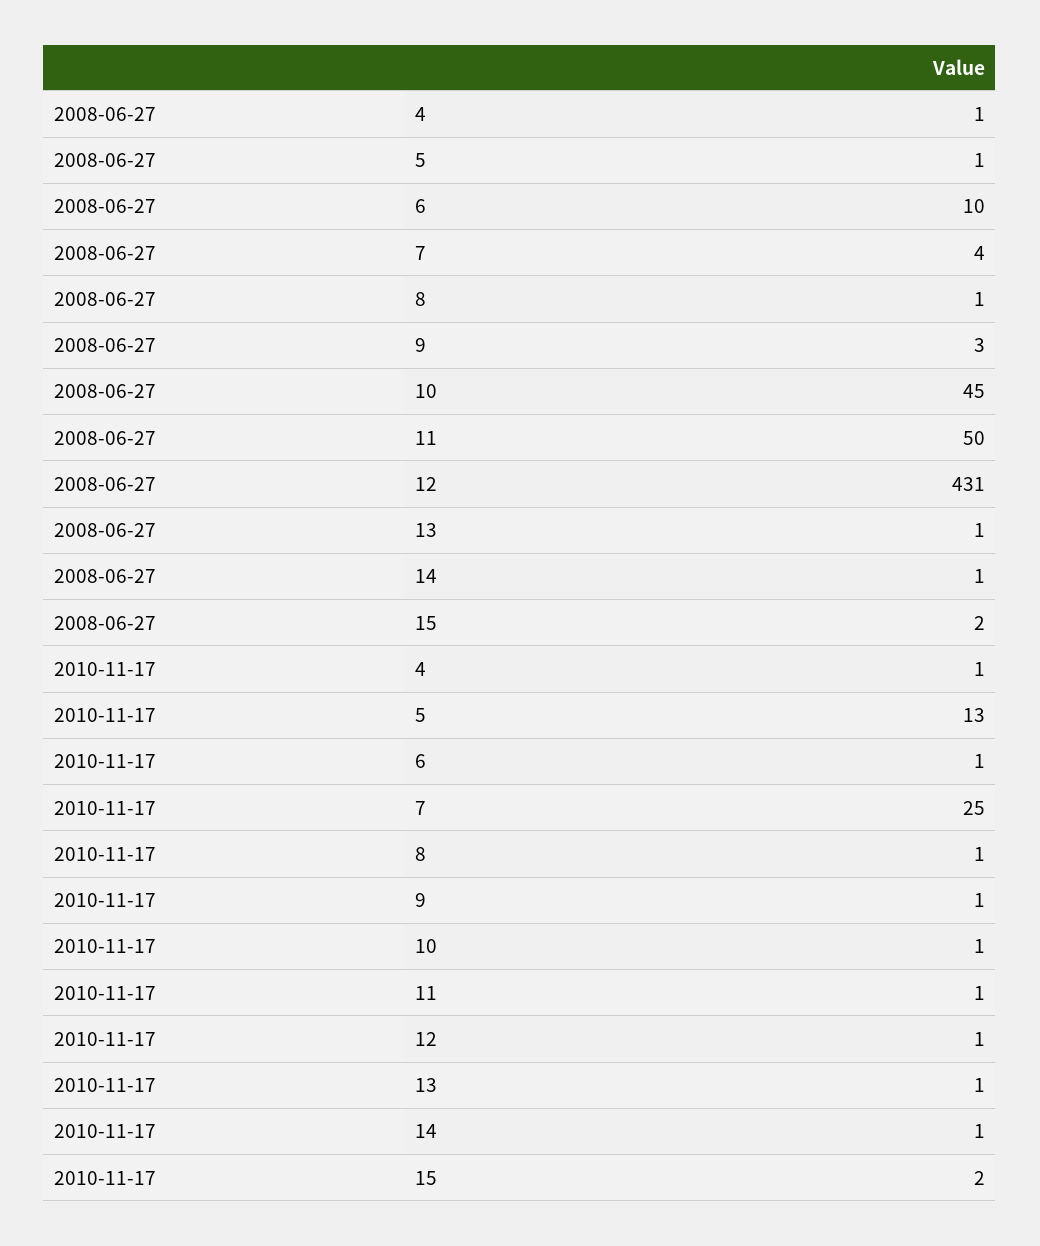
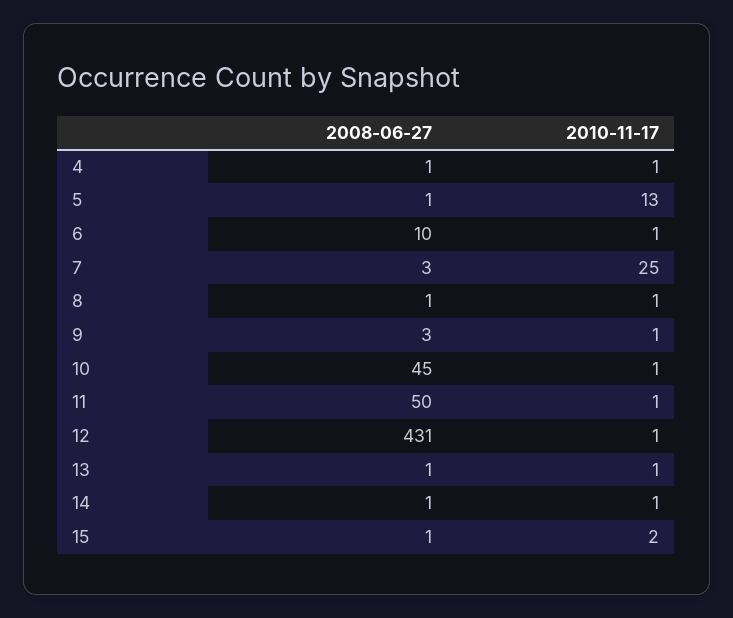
2008-06-27, 7: 4 -> 3
2008-06-27, 15: 2 -> 1

